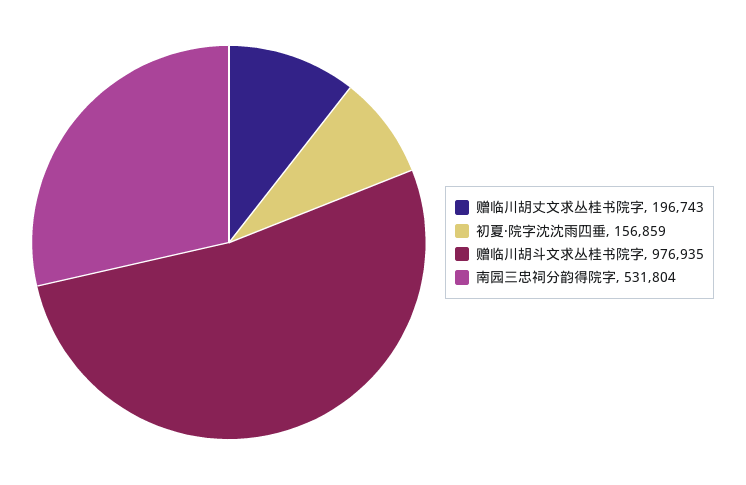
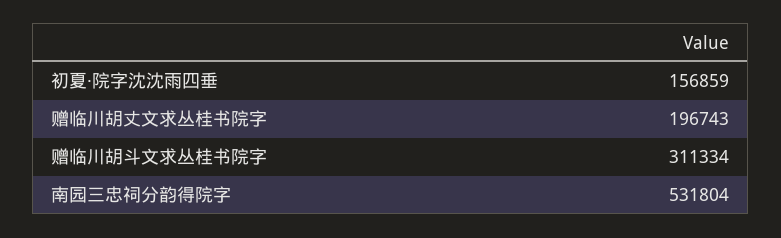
赠临川胡斗文求丛桂书院字: 976935 -> 311334

